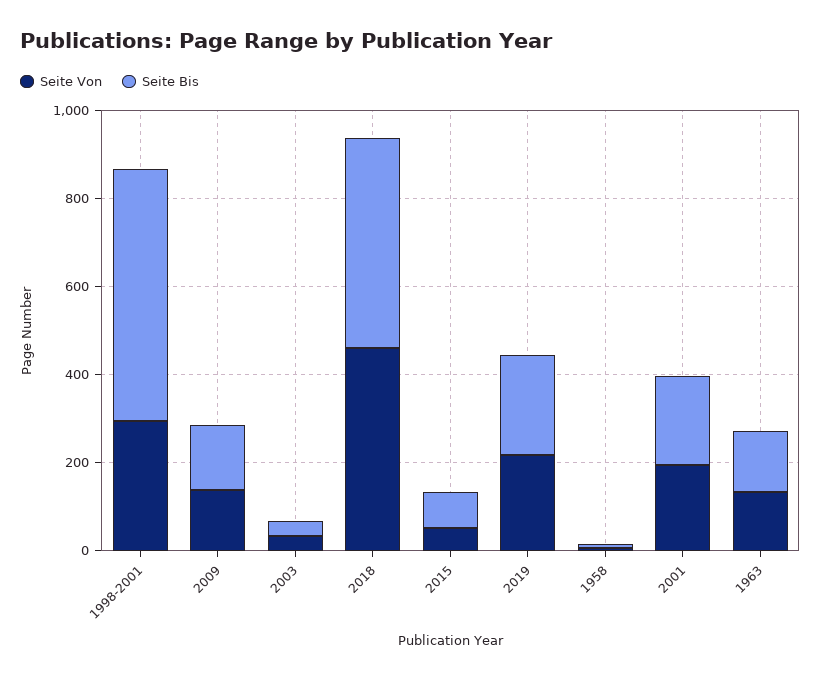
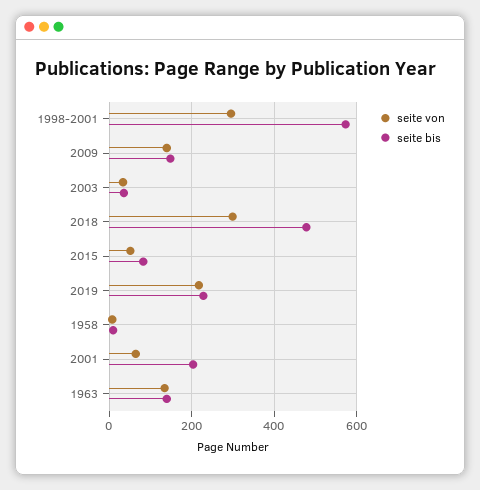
Seite Von, 2018: 450 -> 300
Seite Von, 2001: 200 -> 60

